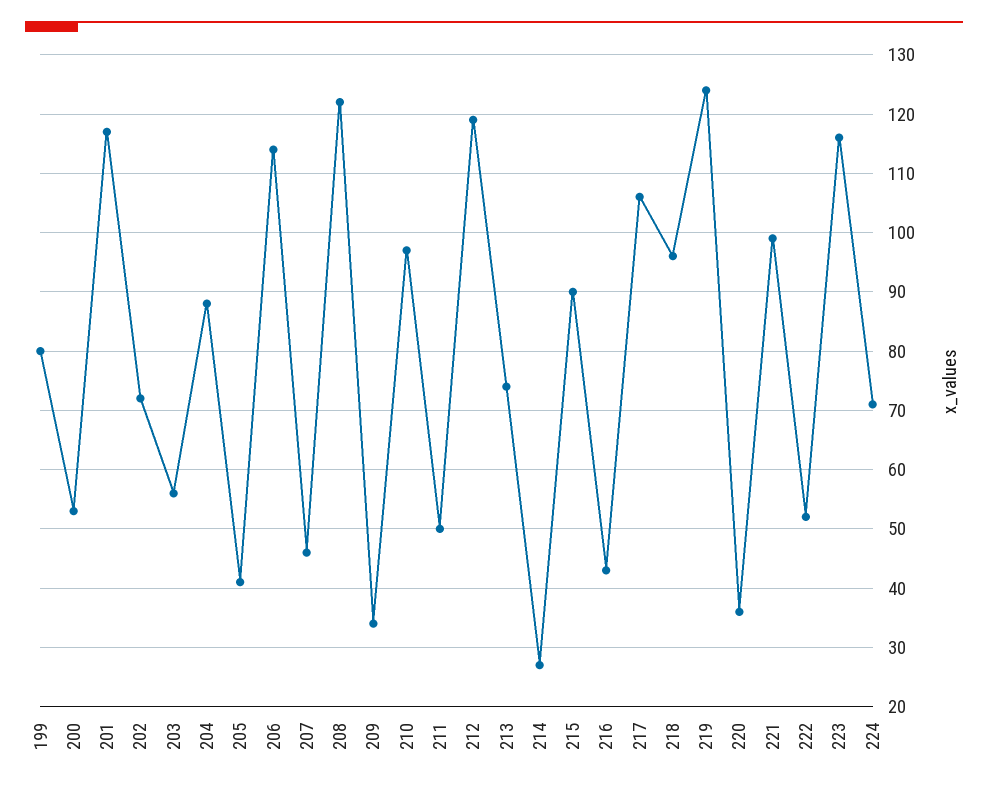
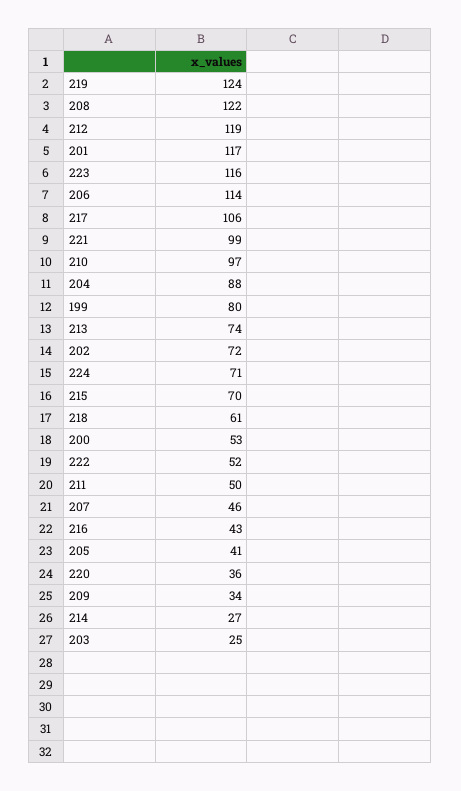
203: 55 -> 25
215: 90 -> 70
218: 95 -> 61

